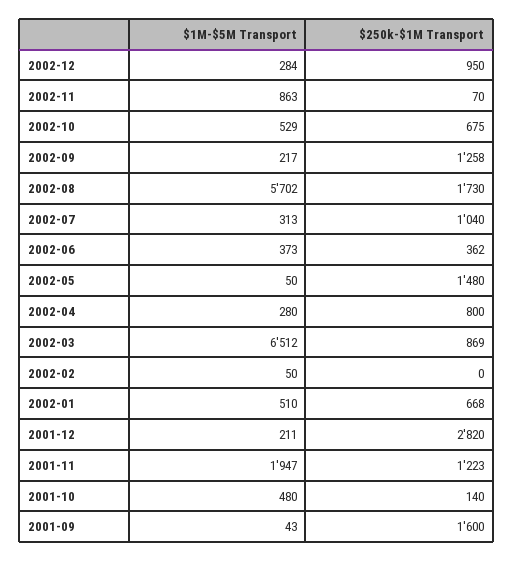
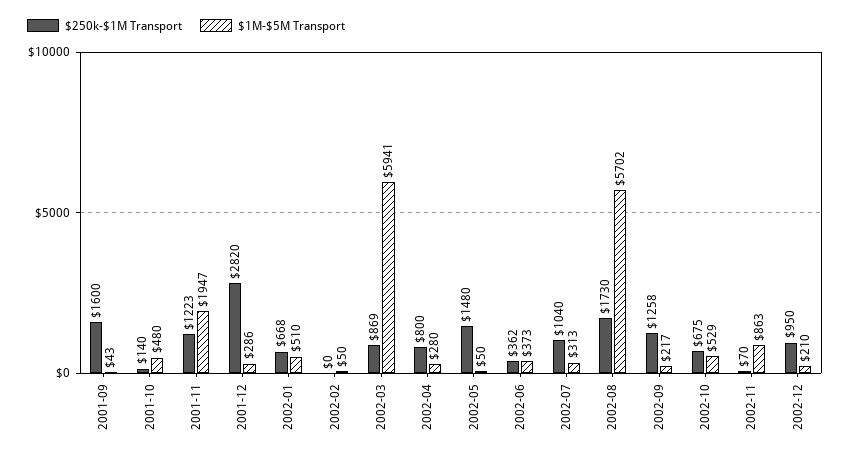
$1M-$5M Transport, 2002-12: 284 -> 210
$1M-$5M Transport, 2002-03: 6512 -> 5941
$1M-$5M Transport, 2001-12: 211 -> 286

